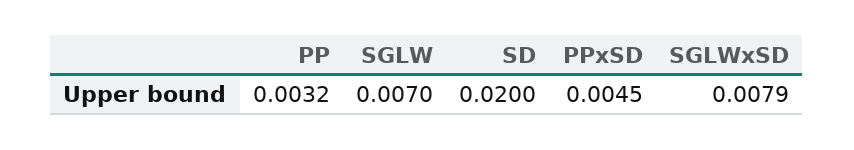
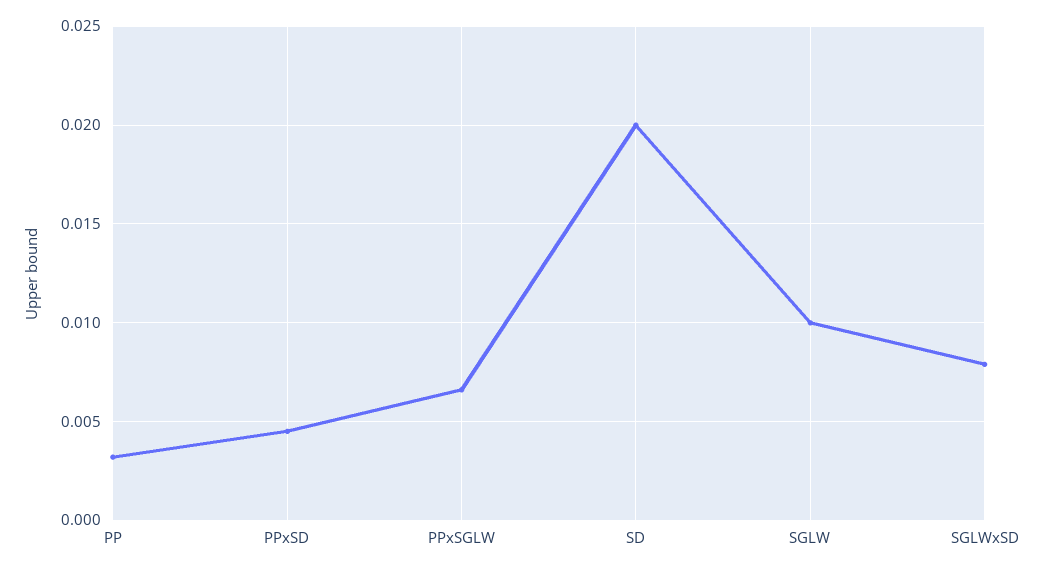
SGLW: 0.007 -> 0.01
PPxSGLW: none -> 0.0065

